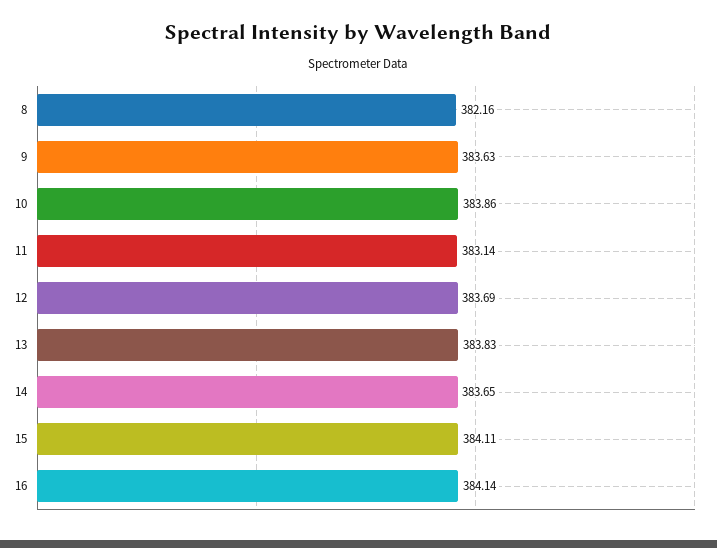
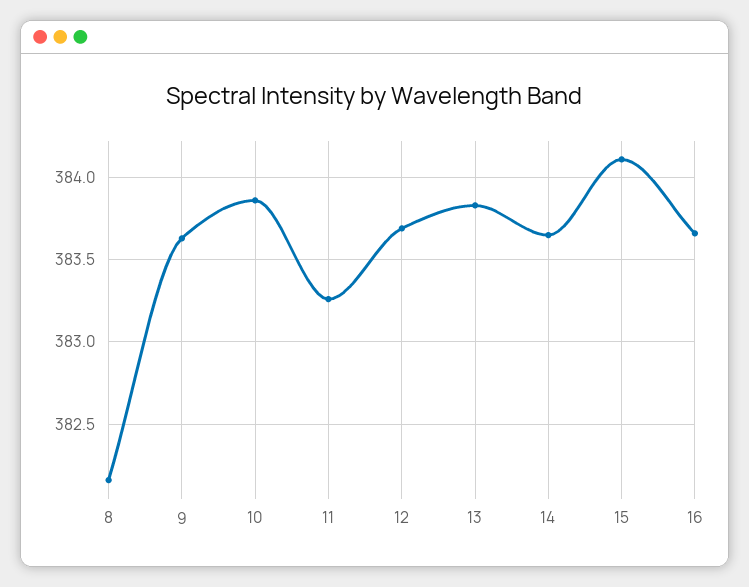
11: 383.14 -> 383.25
16: 384.14 -> 383.65

